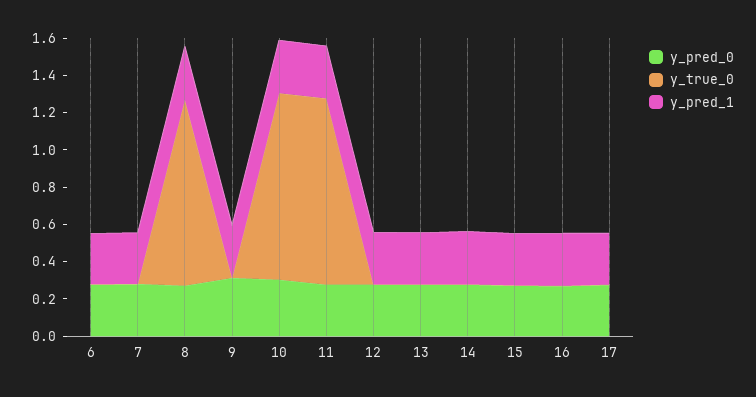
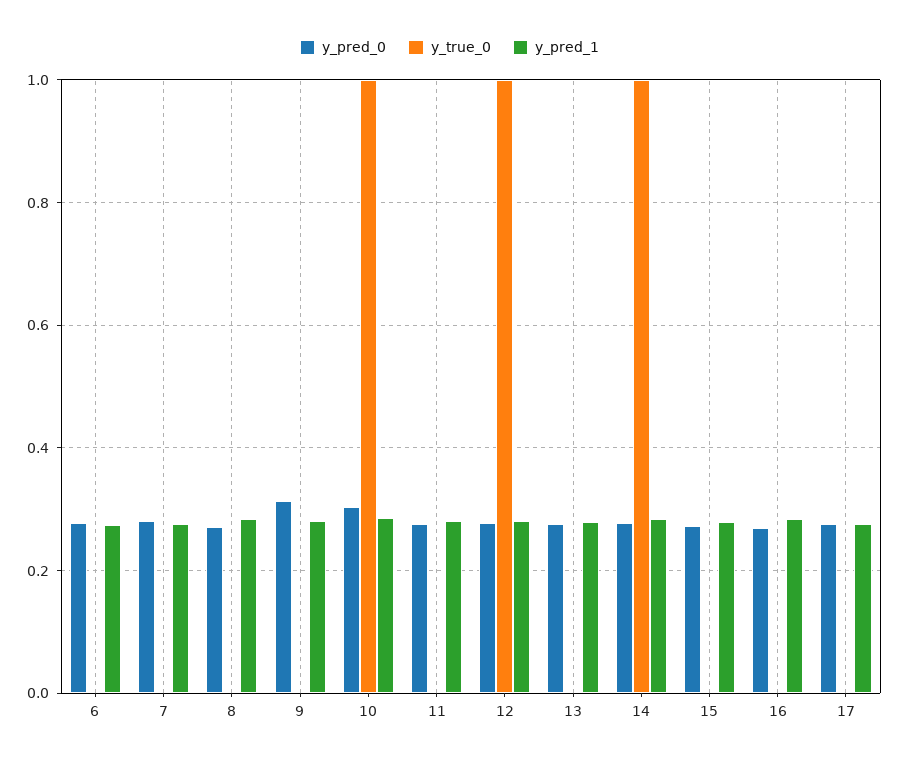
y_true_0, 8: 1 -> 0
y_true_0, 11: 1 -> 0
y_true_0, 12: 0 -> 1
y_true_0, 14: 0 -> 1

